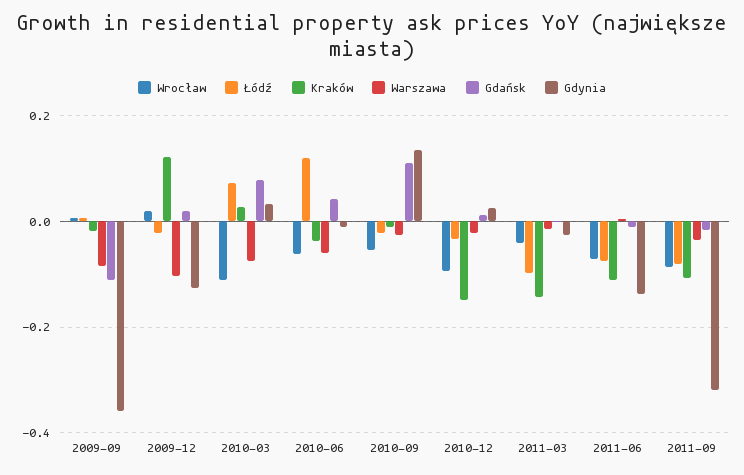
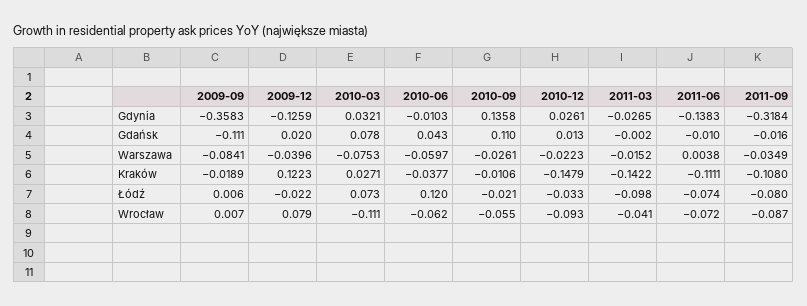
Wrocław, 2009-12: 0.02 -> 0.079
Warszawa, 2009-12: -0.1 -> -0.0396

